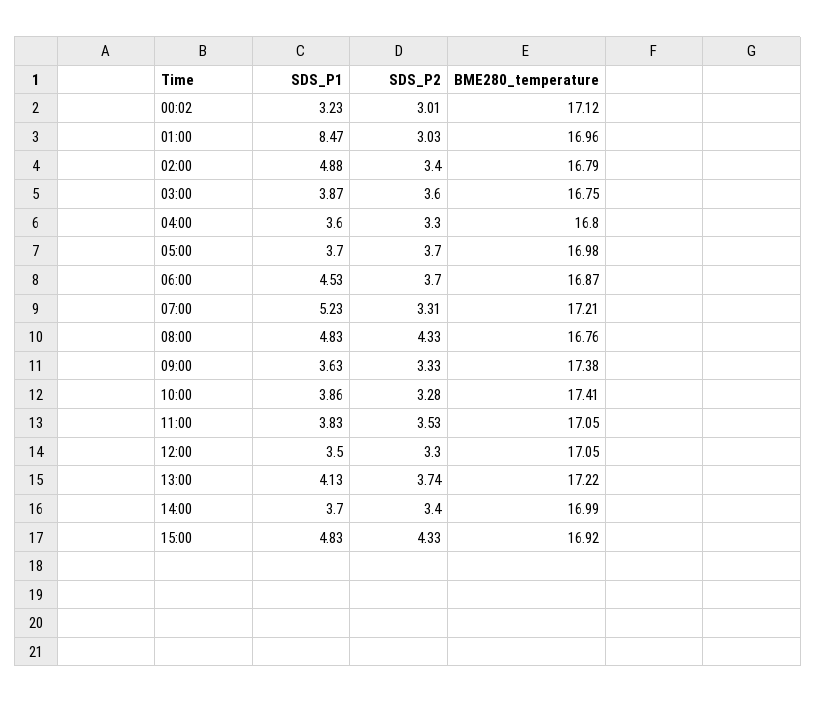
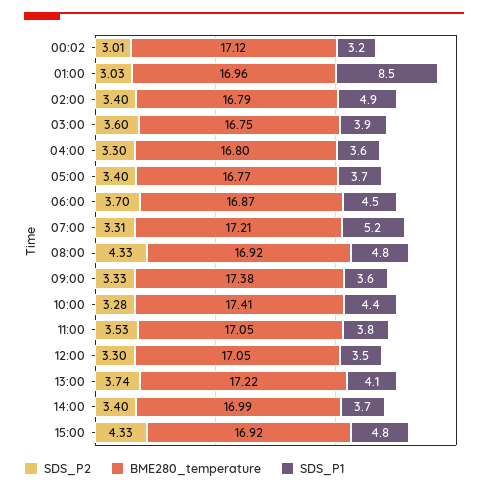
SDS_P2, 05:00: 3.7 -> 3.4
BME280_temperature, 05:00: 16.98 -> 16.77
BME280_temperature, 08:00: 16.76 -> 16.92
SDS_P1, 10:00: 3.86 -> 4.4

